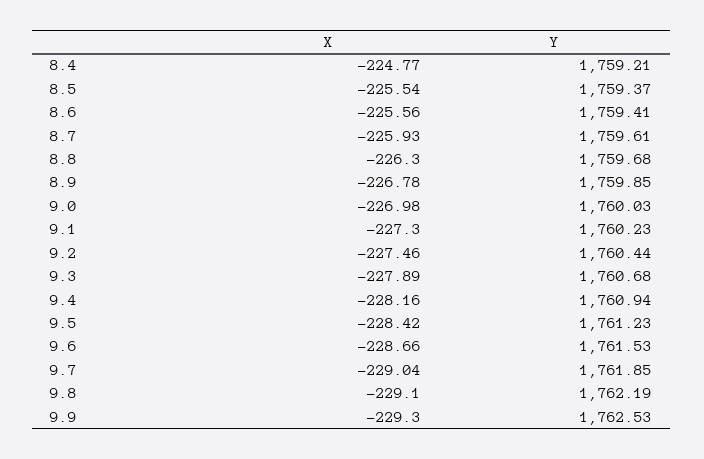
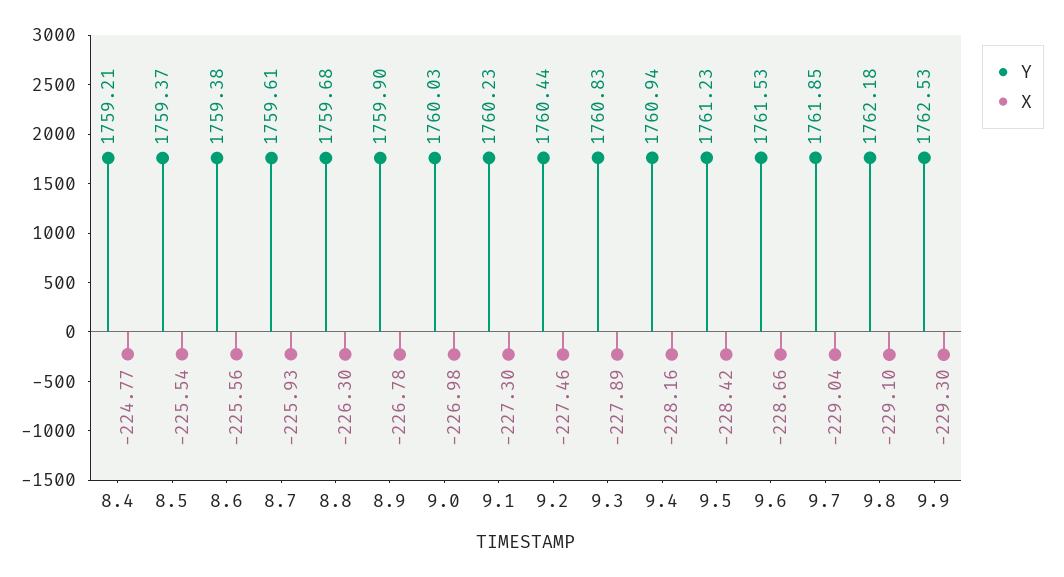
Y, 8.6: 1759.41 -> 1759.38
Y, 8.9: 1759.85 -> 1759.9
Y, 9.3: 1760.68 -> 1760.83
Y, 9.8: 1762.19 -> 1762.18

